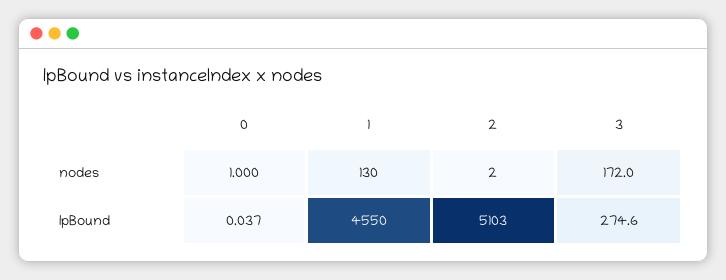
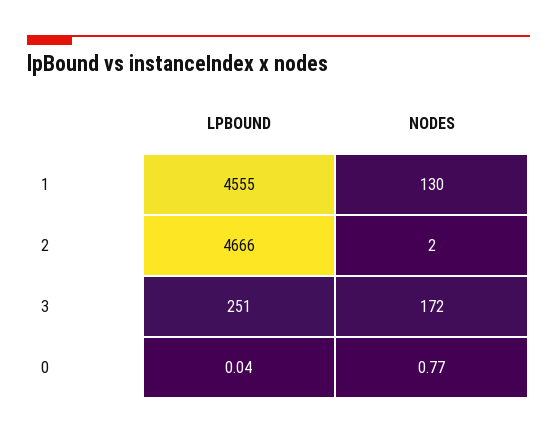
0, nodes: 1 -> 0.77
1, lpBound: 4550 -> 4555
2, lpBound: 5103 -> 4666
3, lpBound: 274.6 -> 251

